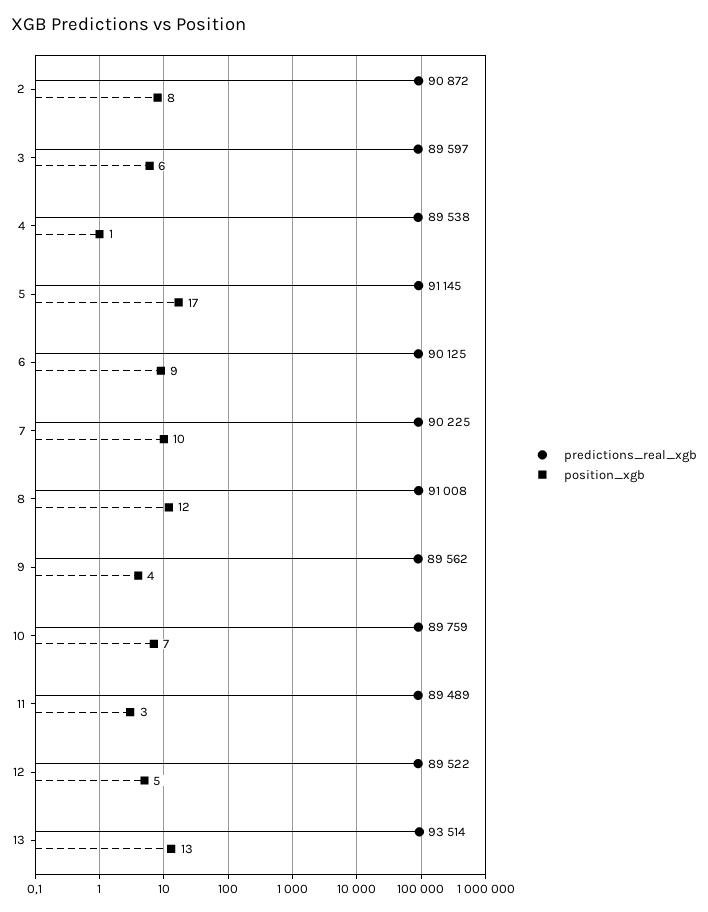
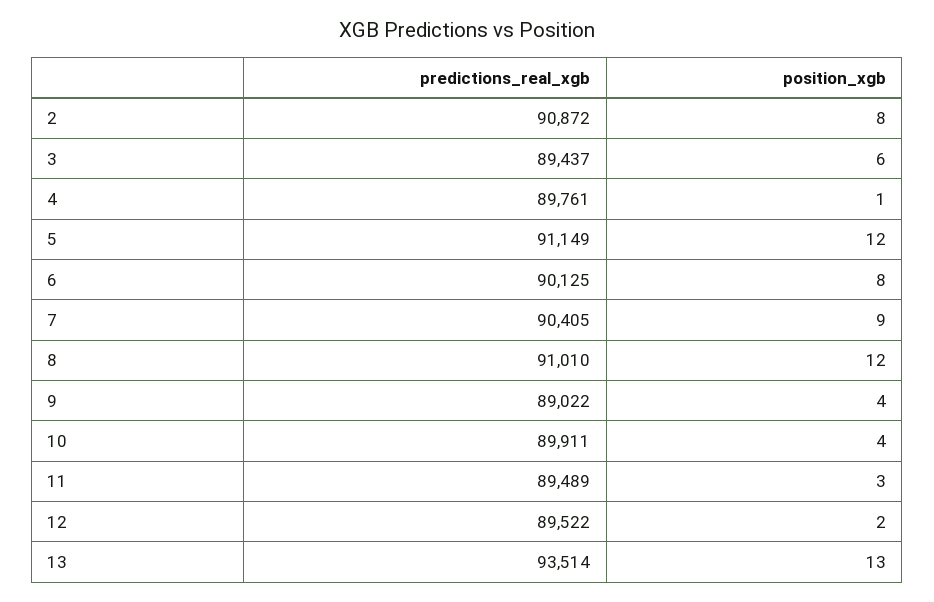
predictions_real_xgb, 3: 89597 -> 89437
predictions_real_xgb, 4: 89538 -> 89761
predictions_real_xgb, 5: 91145 -> 91149
position_xgb, 5: 17 -> 12
position_xgb, 6: 9 -> 8
predictions_real_xgb, 7: 90225 -> 90405
position_xgb, 7: 10 -> 9
predictions_real_xgb, 8: 91008 -> 91010
predictions_real_xgb, 9: 89562 -> 89022
predictions_real_xgb, 10: 89759 -> 89911
position_xgb, 10: 7 -> 4
position_xgb, 12: 5 -> 2

